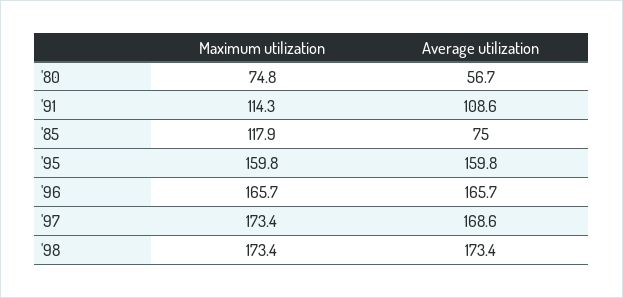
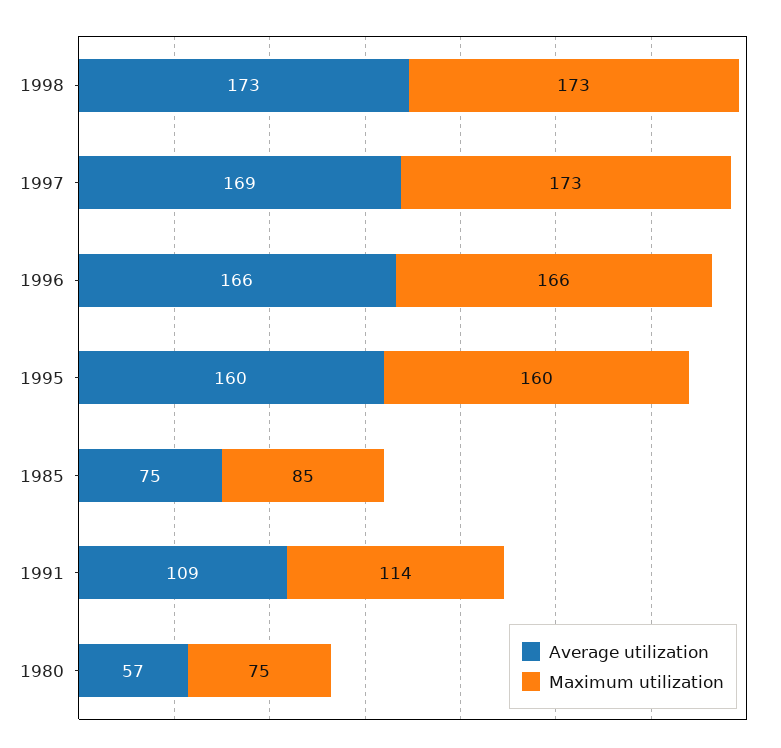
Maximum utilization, '85: 117.9 -> 85

